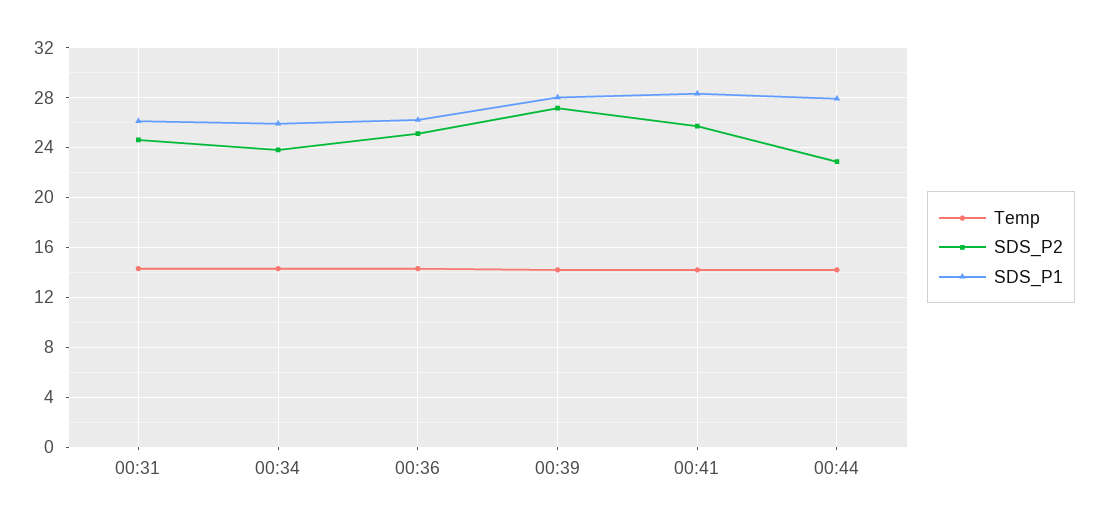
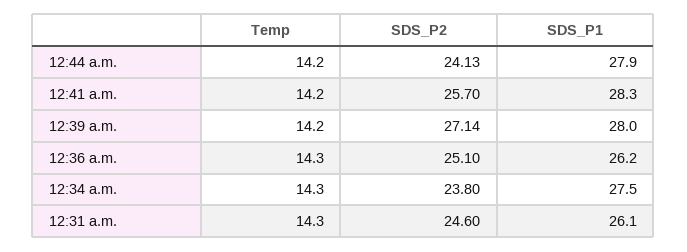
SDS_P1, 00:34: 26 -> 27.5
SDS_P2, 00:44: 23 -> 24.13

